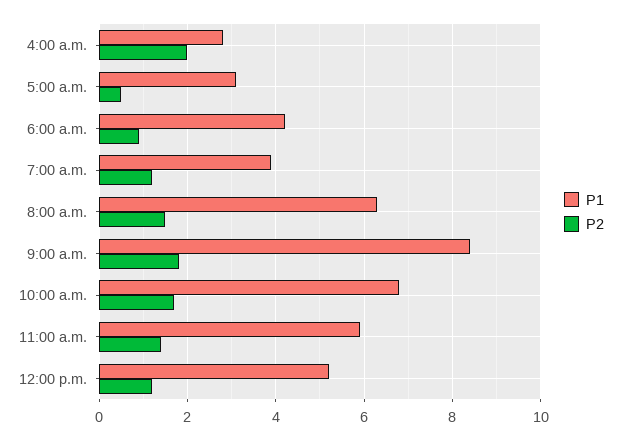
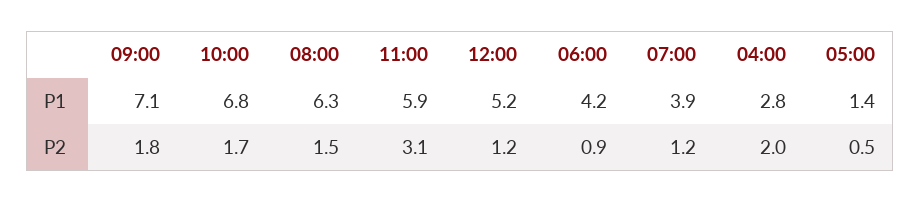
P1, 5:00 a.m.: 3 -> 1.4
P1, 9:00 a.m.: 8.5 -> 7.1
P2, 11:00 a.m.: 1.5 -> 3.1

